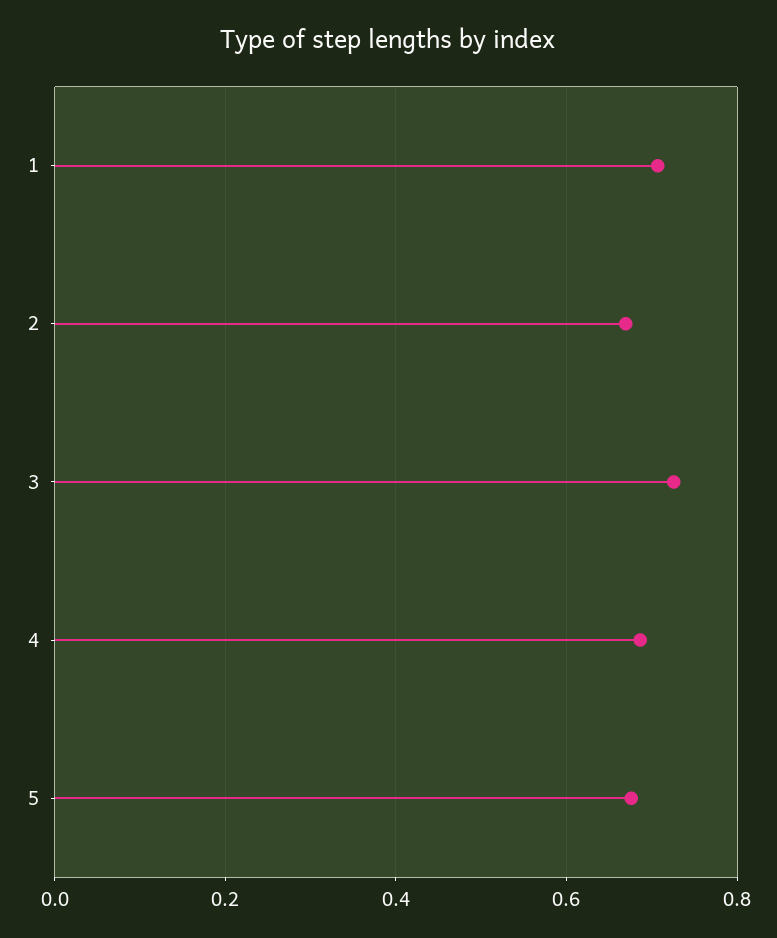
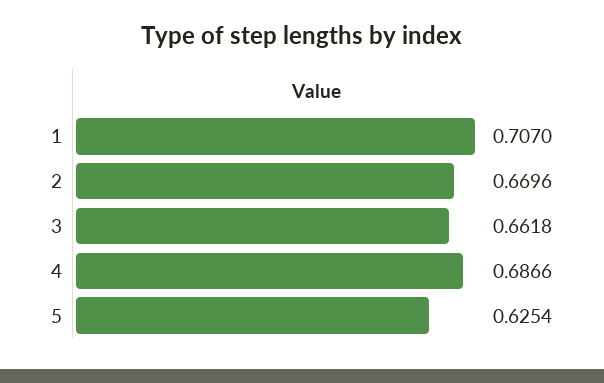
3: 0.72 -> 0.6618
5: 0.68 -> 0.6254

